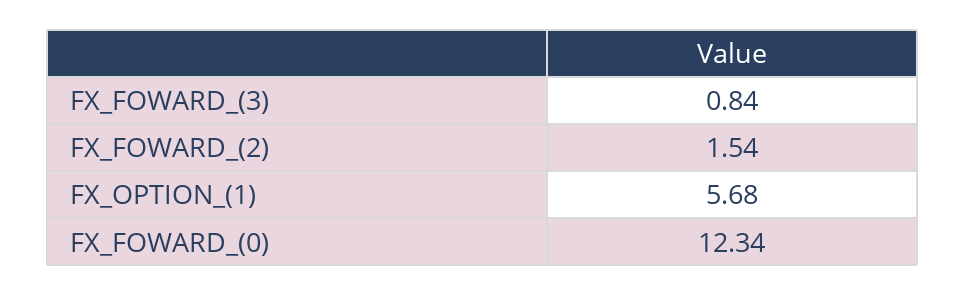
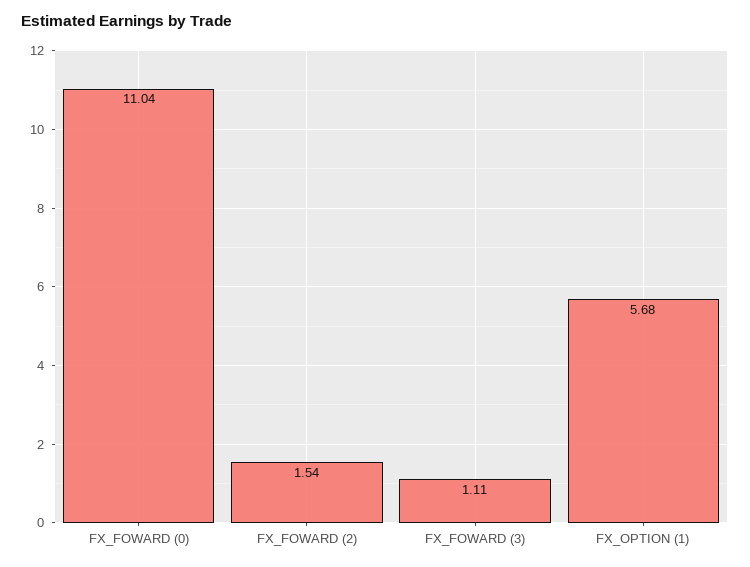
FX_FOWARD_(3): 0.84 -> 1.11
FX_FOWARD_(0): 12.34 -> 11.04

